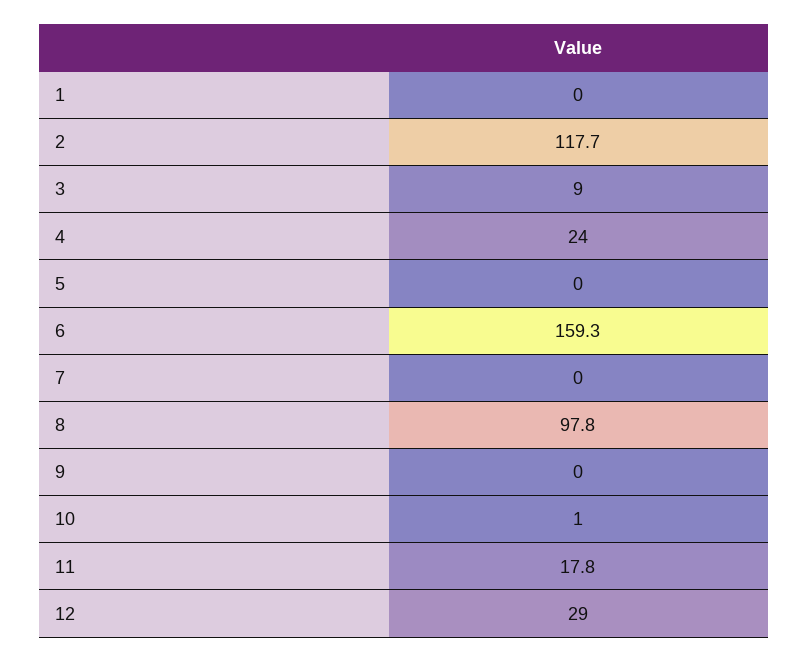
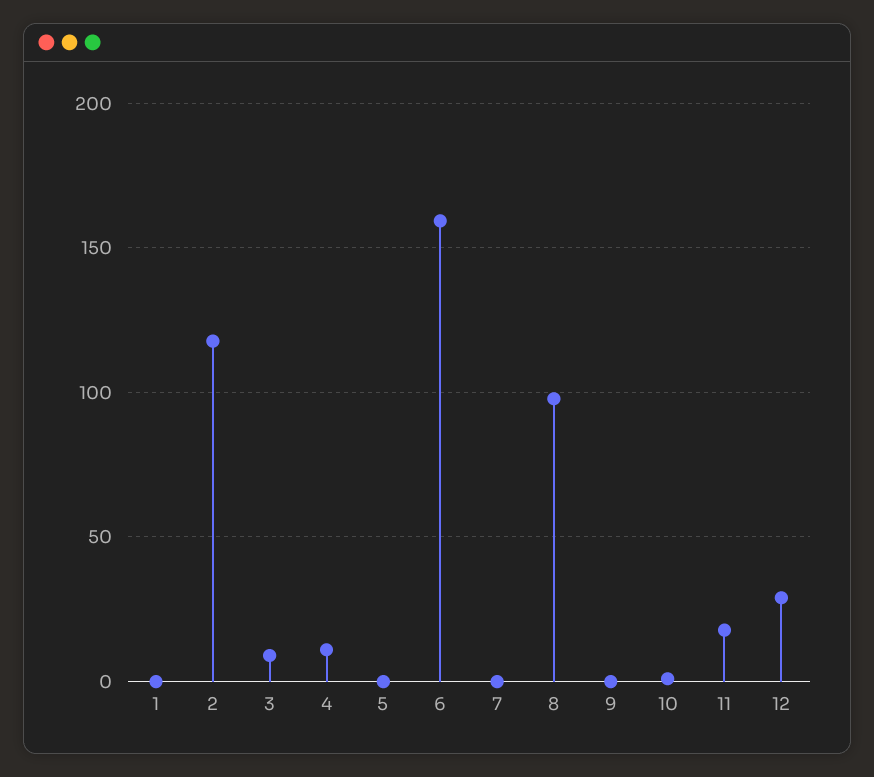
4: 24 -> 10

